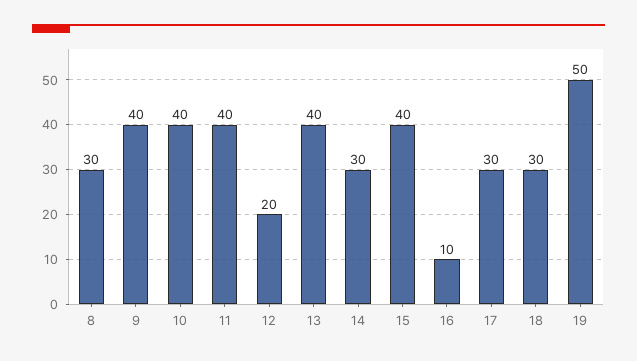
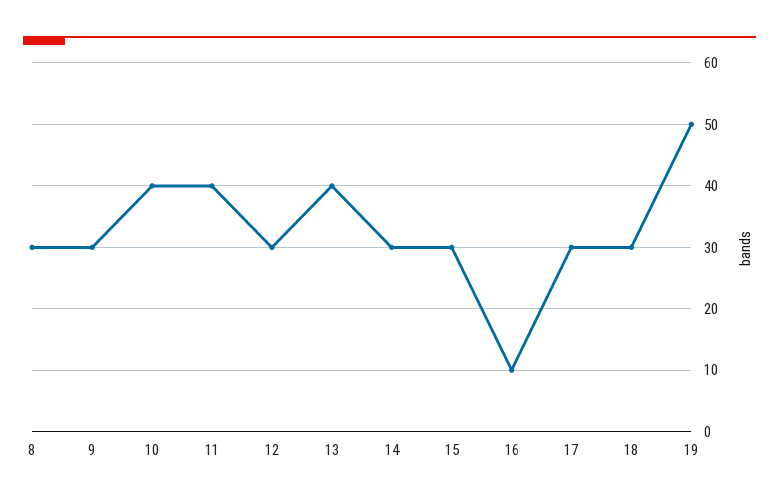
9: 40 -> 30
12: 20 -> 30
15: 40 -> 30

